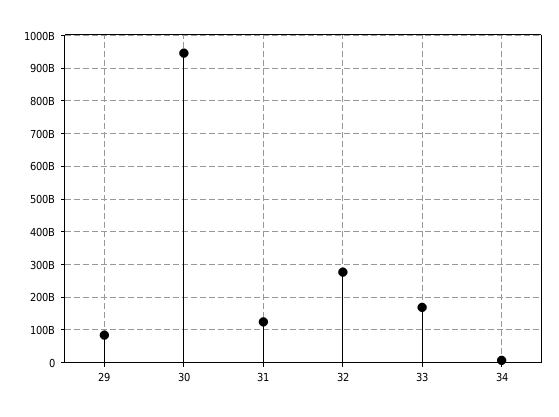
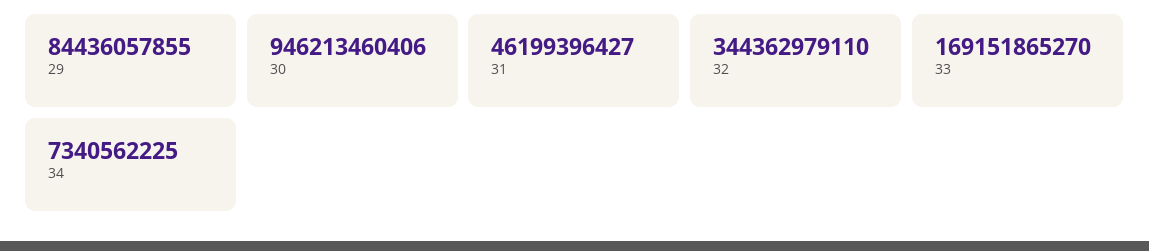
31: 120000000000 -> 46199396427
32: 280000000000 -> 344362979110

